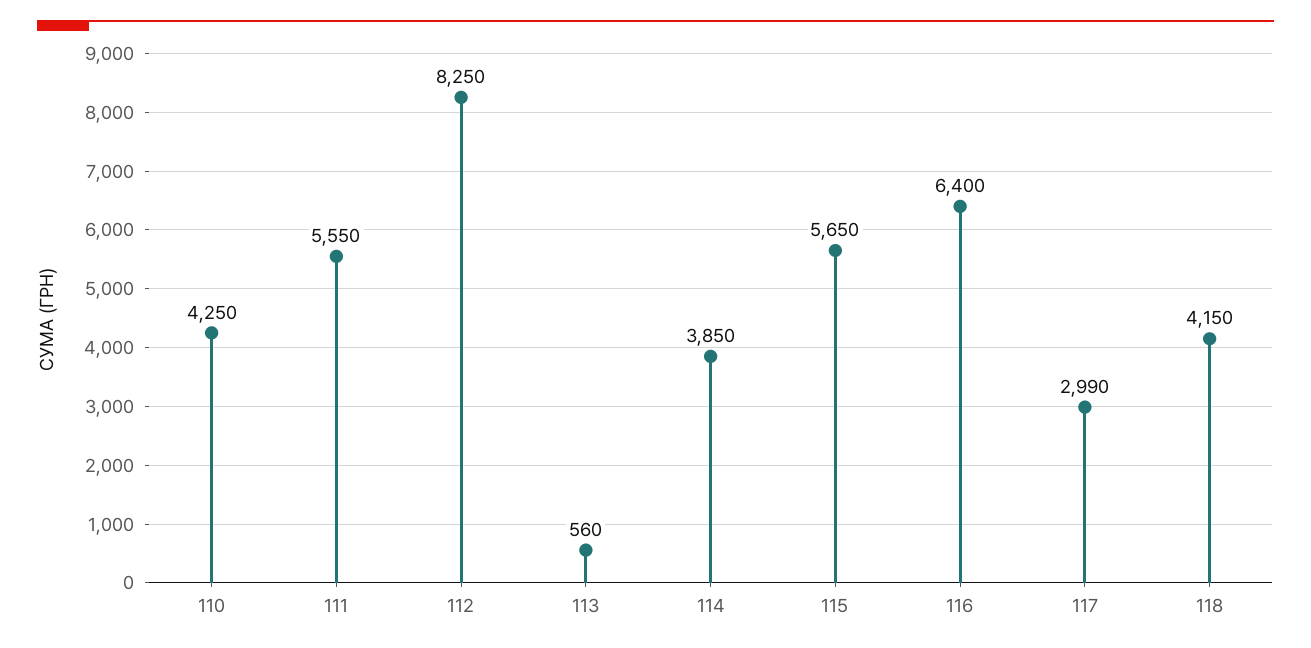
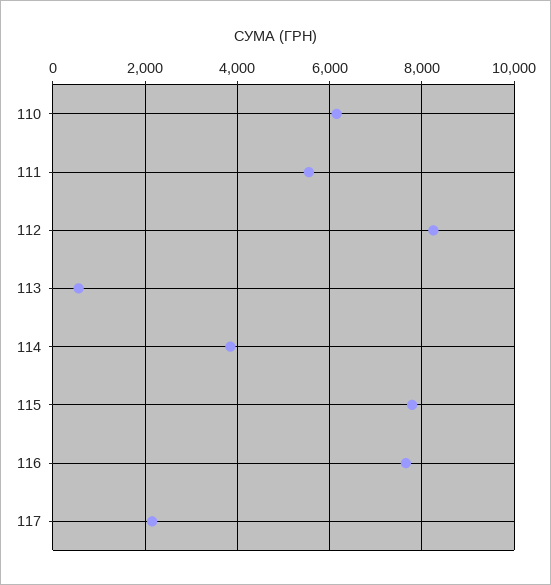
110: 4250 -> 6200
115: 5650 -> 7800
116: 6400 -> 7600
117: 2990 -> 2200
118: 4150 -> none

